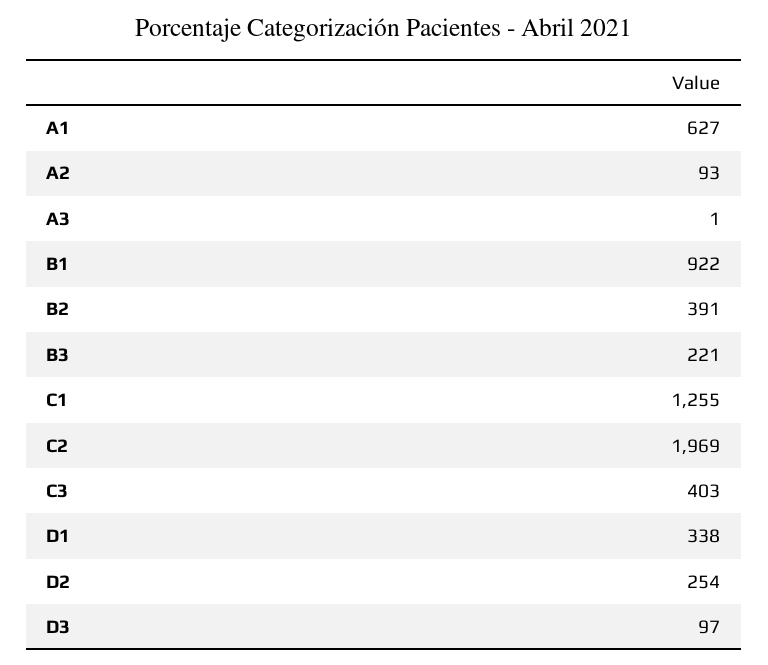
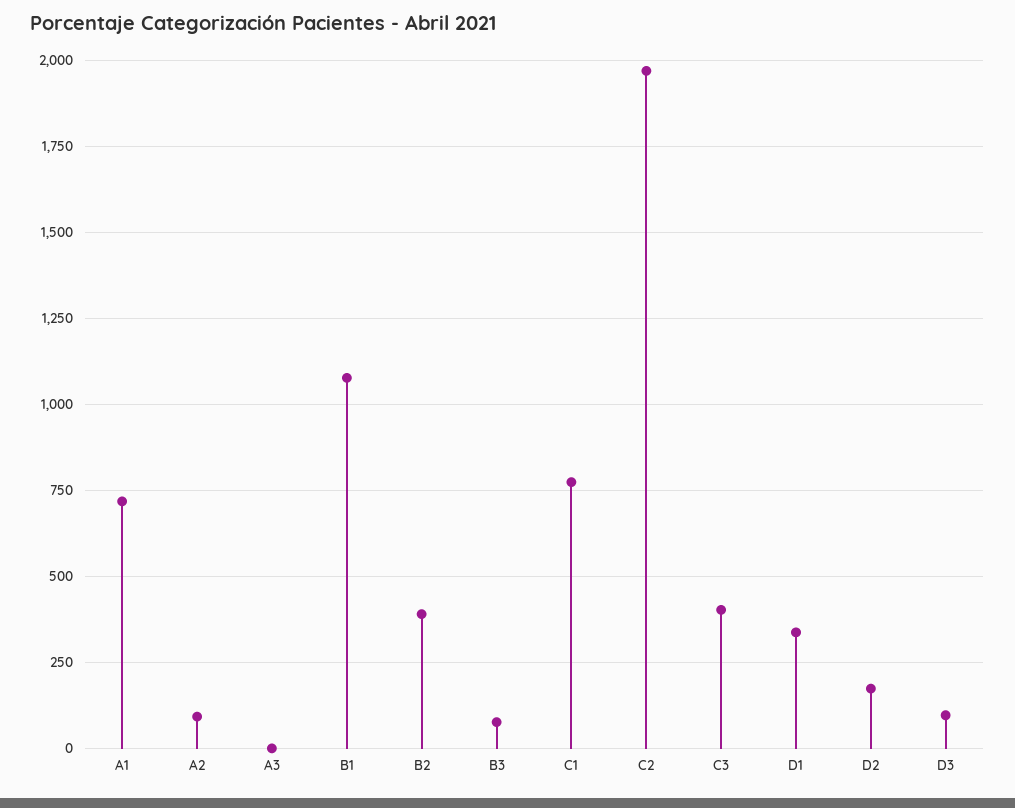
A1: 627 -> 725
B1: 922 -> 1075
B3: 221 -> 75
C1: 1255 -> 775
D2: 254 -> 175

